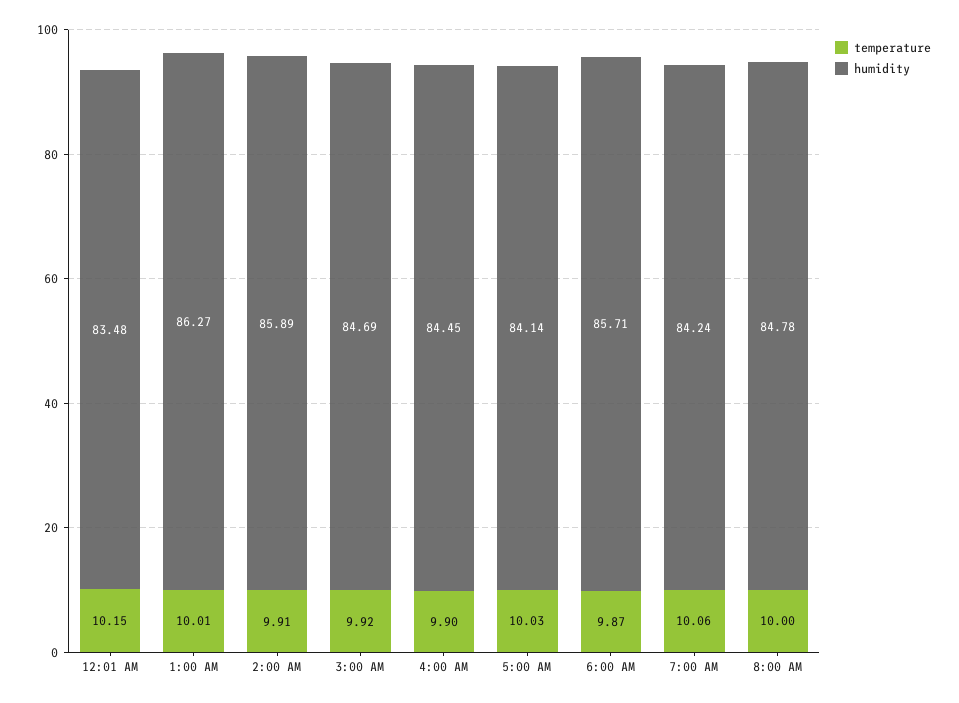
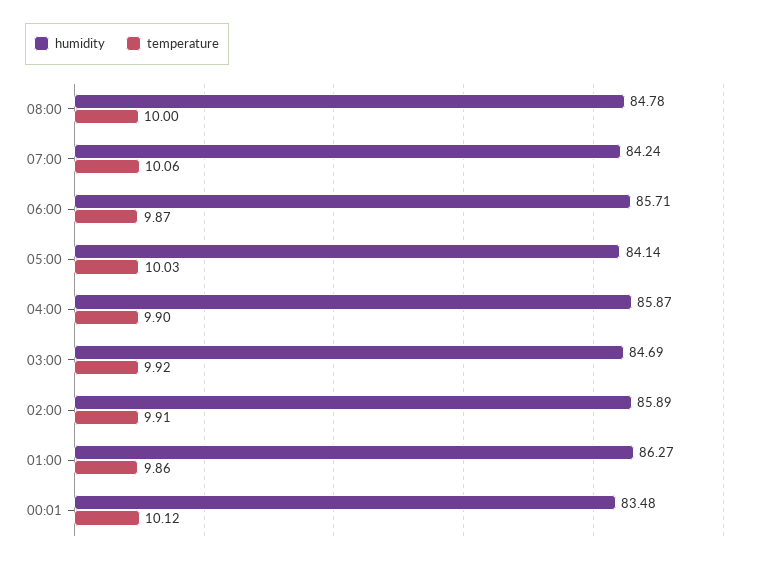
temperature, 12:01 AM: 10.15 -> 10.12
temperature, 1:00 AM: 10.01 -> 9.86
humidity, 4:00 AM: 84.45 -> 85.87

